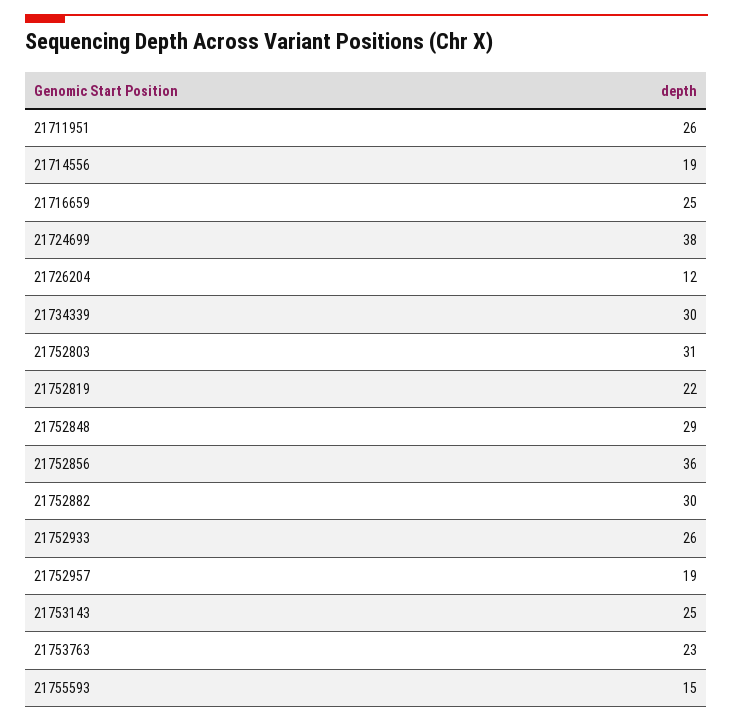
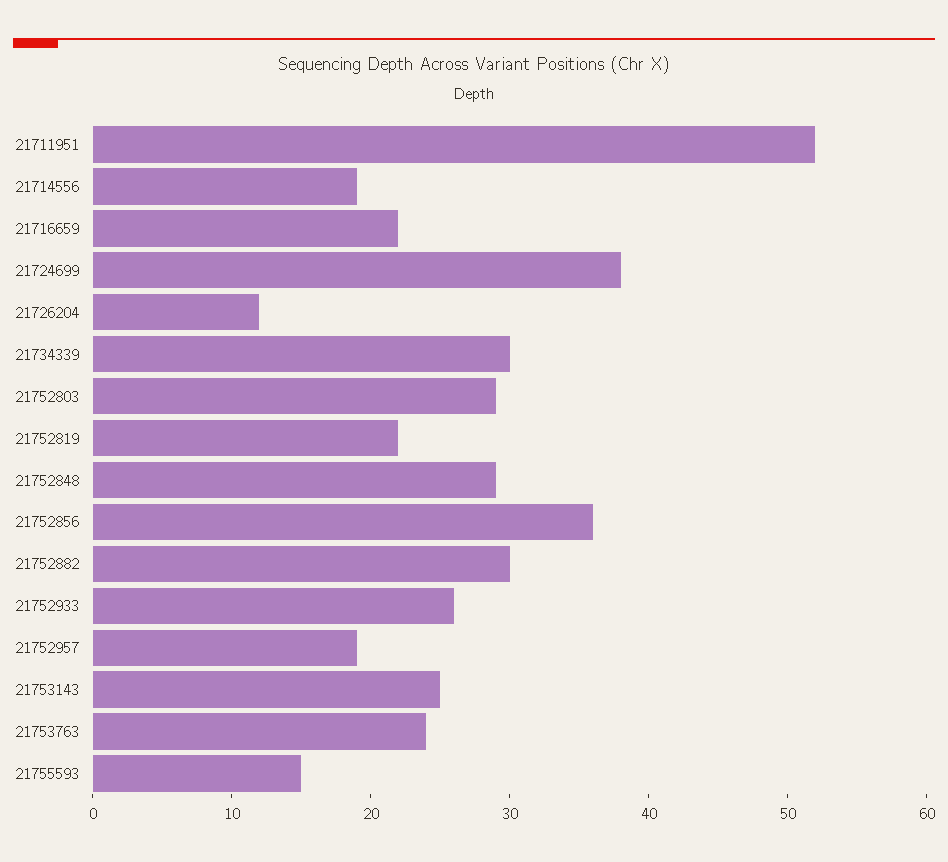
21711951: 26 -> 52
21716659: 25 -> 22
21752803: 31 -> 29
21753763: 23 -> 24

